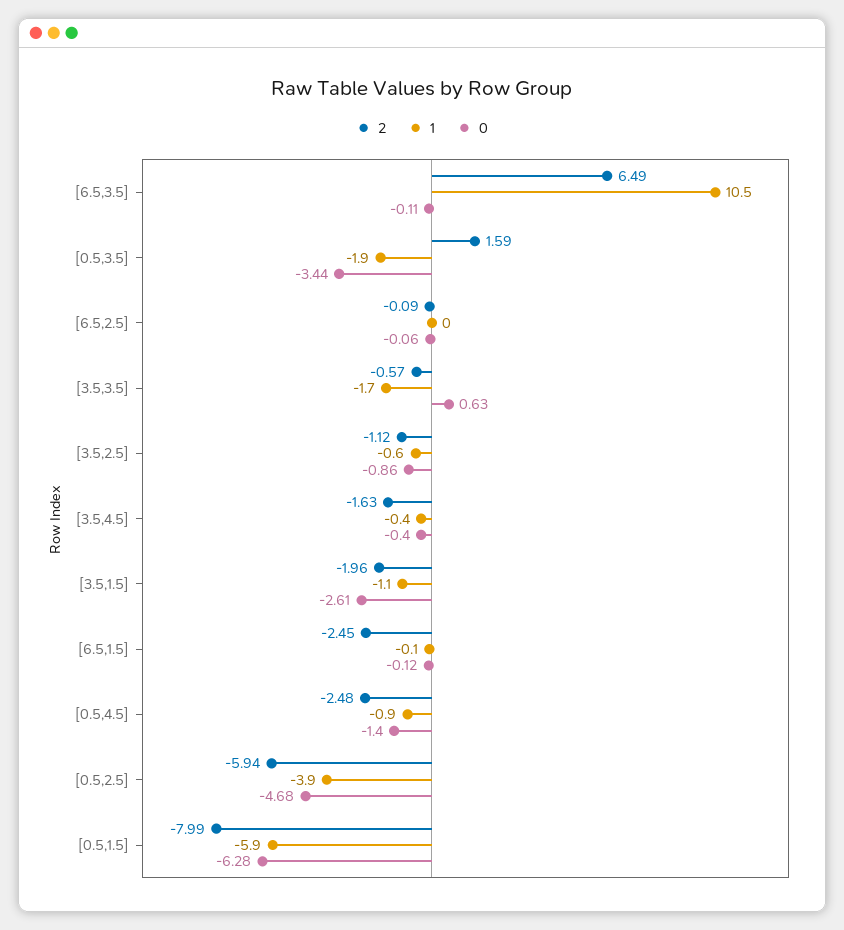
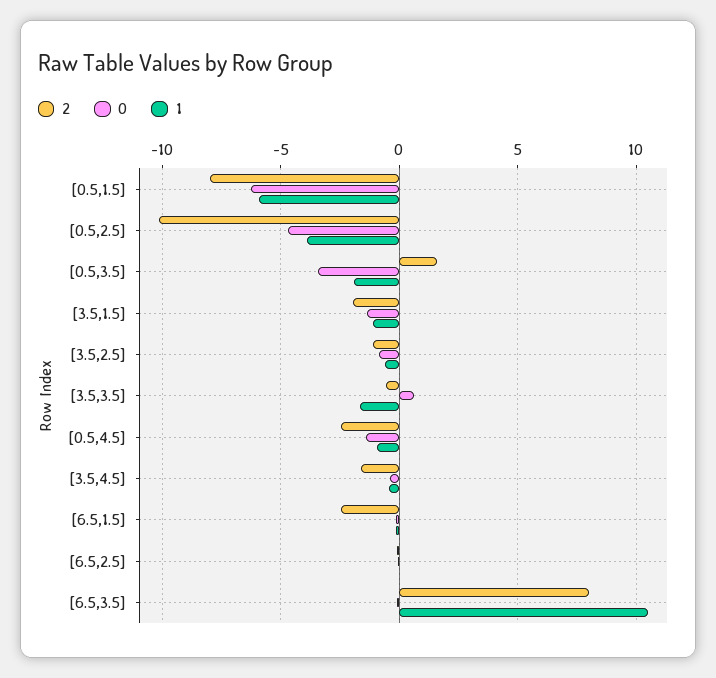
2, [6.5,3.5]: 6.49 -> 8
0, [3.5,1.5]: -2.61 -> -1.5
2, [0.5,2.5]: -5.94 -> -10

